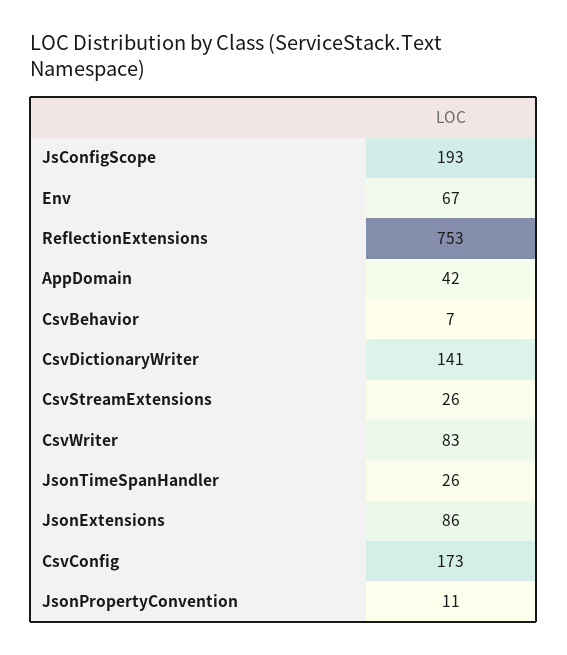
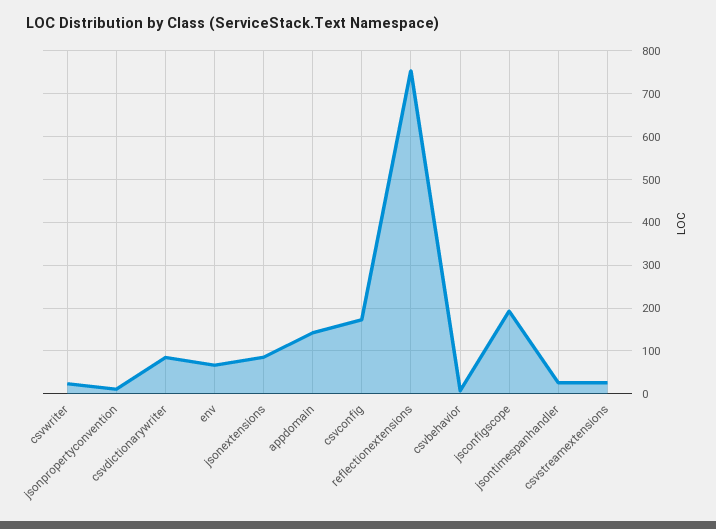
AppDomain: 42 -> 140
CsvDictionaryWriter: 141 -> 80
CsvWriter: 83 -> 20

